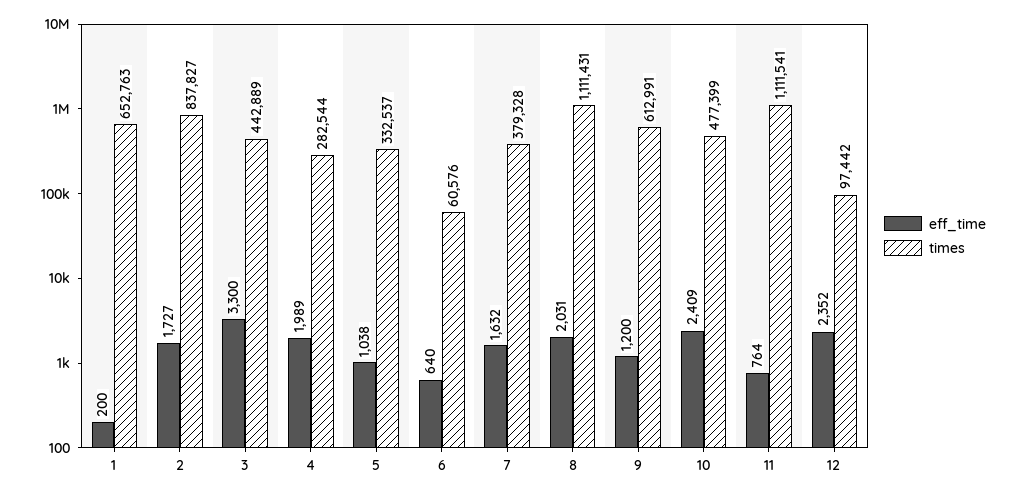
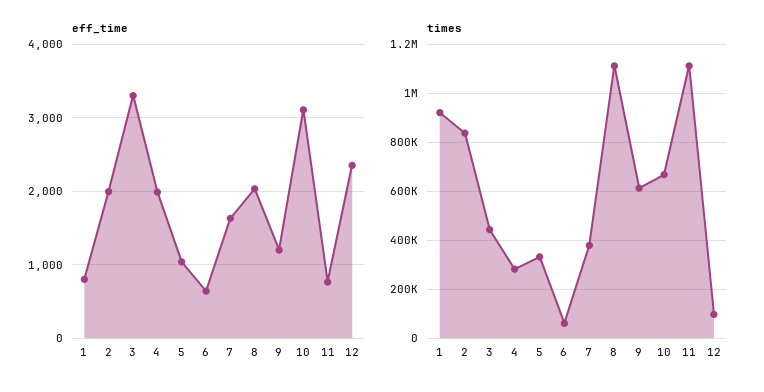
eff_time, 1: 200 -> 800
times, 1: 652763 -> 925000
eff_time, 2: 1727 -> 2000
eff_time, 10: 2409 -> 3100
times, 10: 477399 -> 675000

